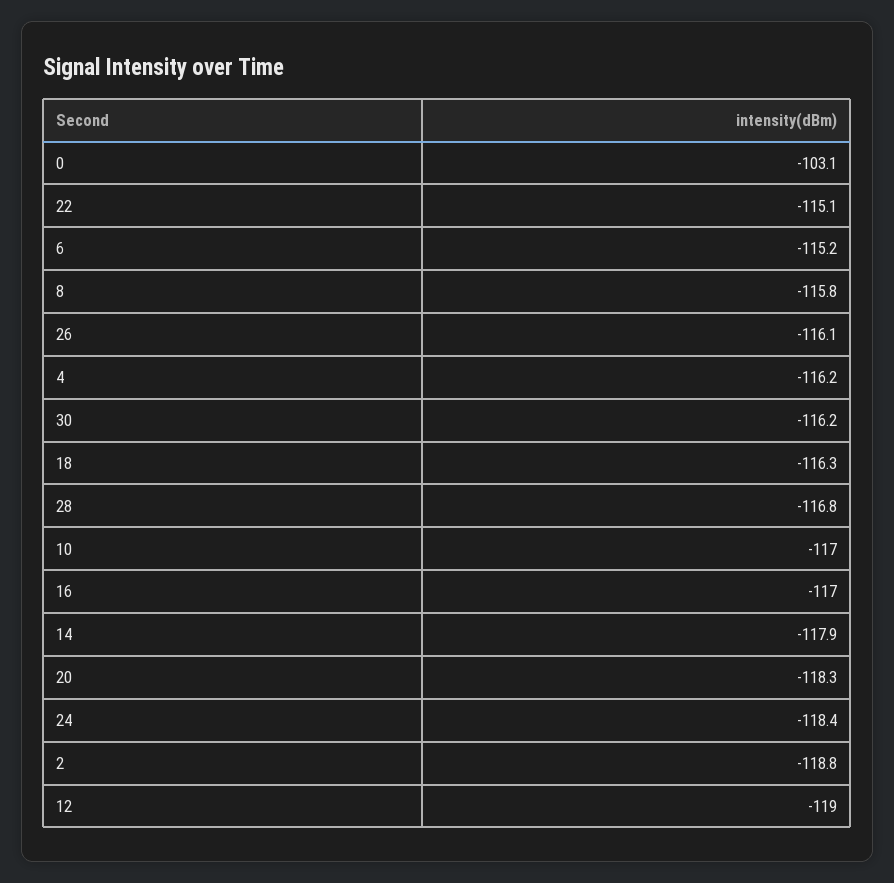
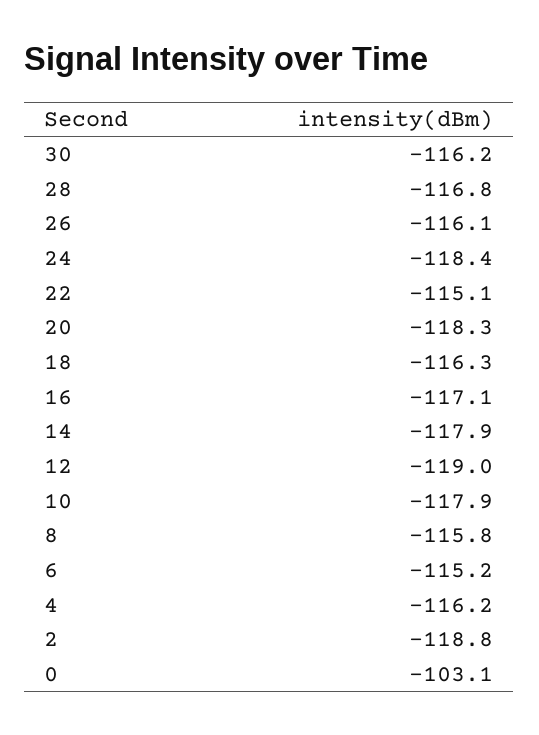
10: -117 -> -117.9
16: -117 -> -117.1

